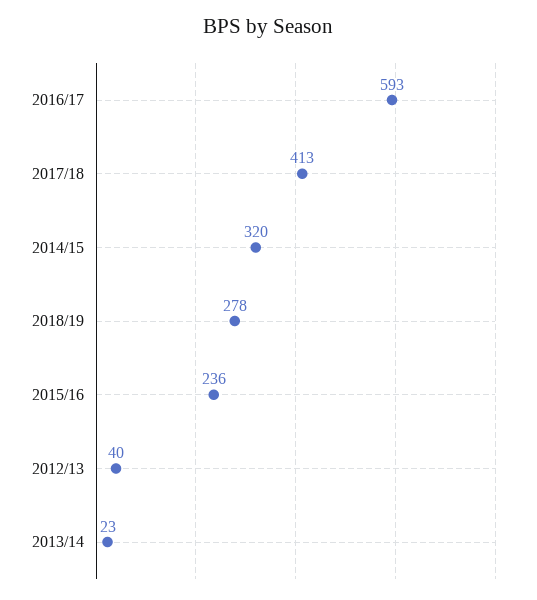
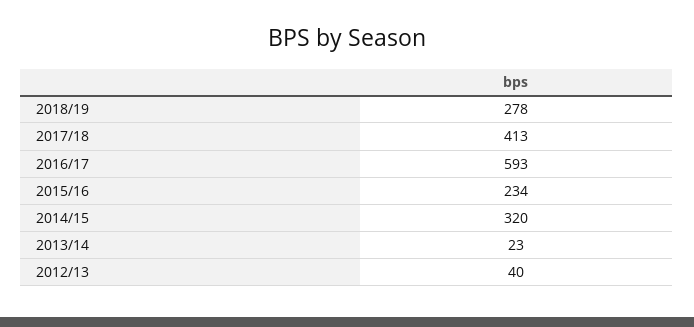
2015/16: 236 -> 234

